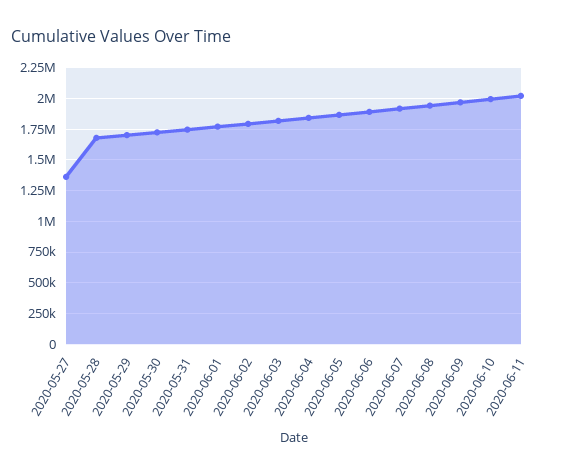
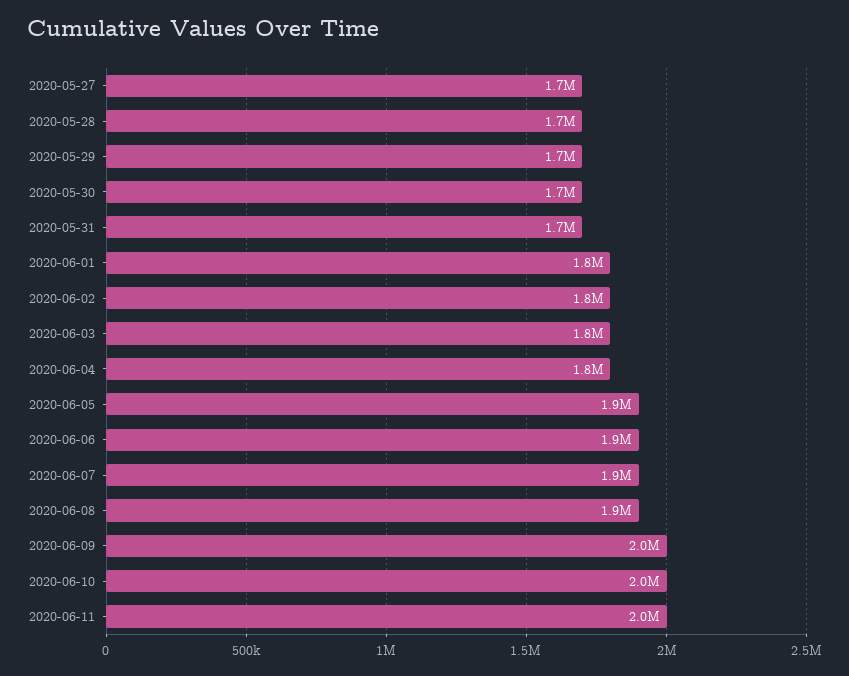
2020-05-27: 1350000 -> 1700000

